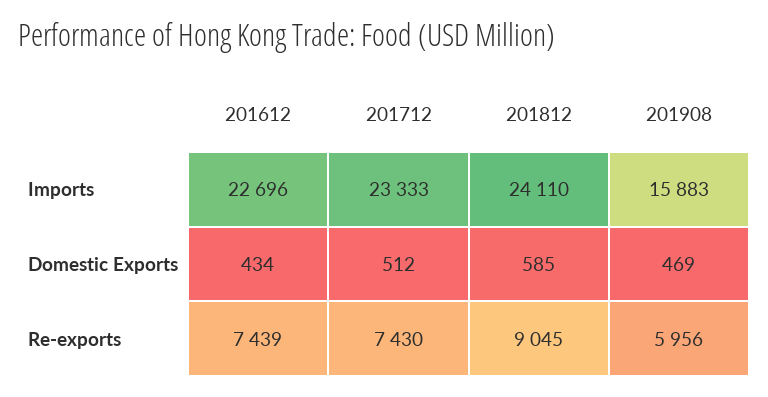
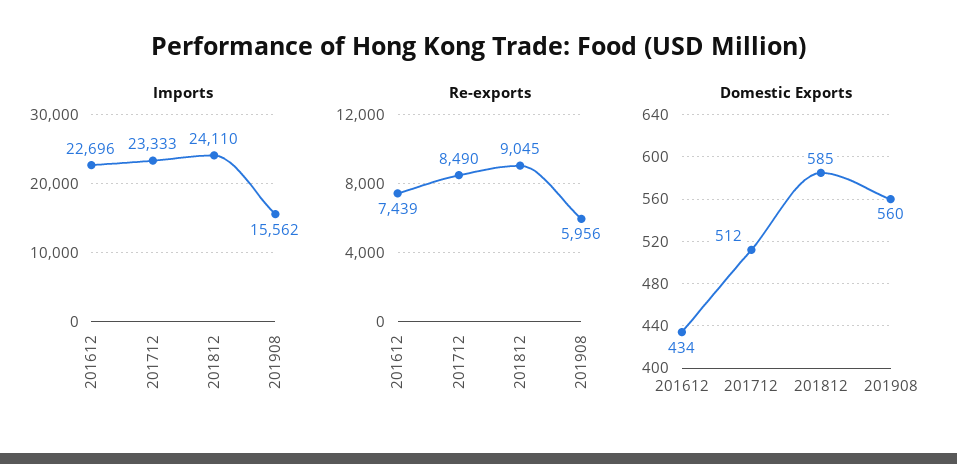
Imports, 201908: 15883 -> 15562
Domestic Exports, 201908: 469 -> 560
Re-exports, 201712: 7430 -> 8490

